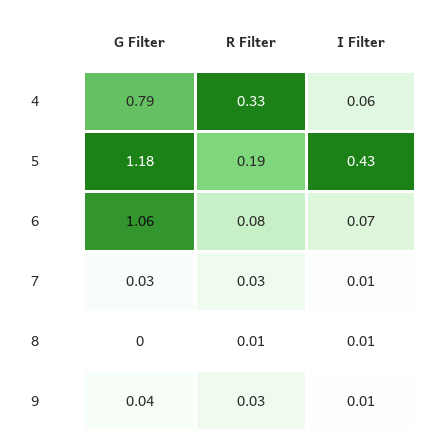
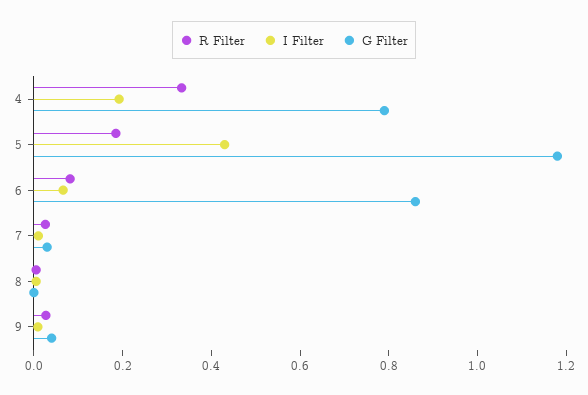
I Filter, 4: 0.06 -> 0.2
G Filter, 6: 1.06 -> 0.85

